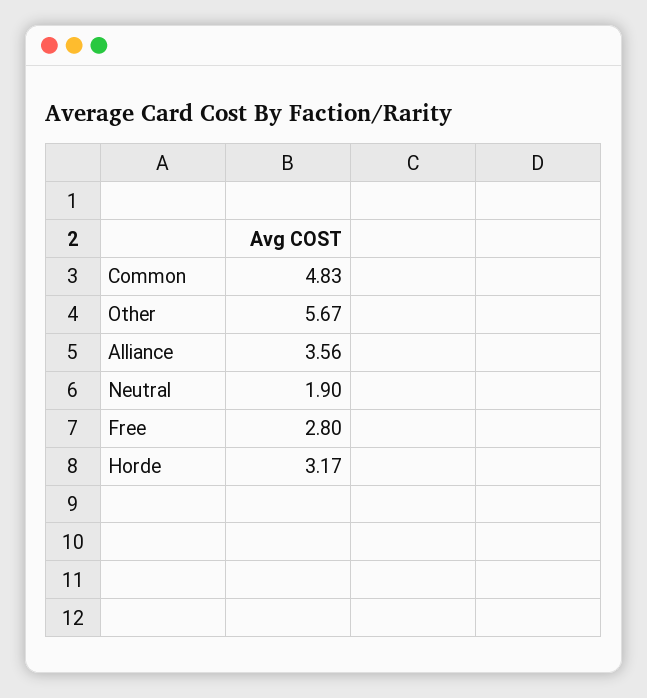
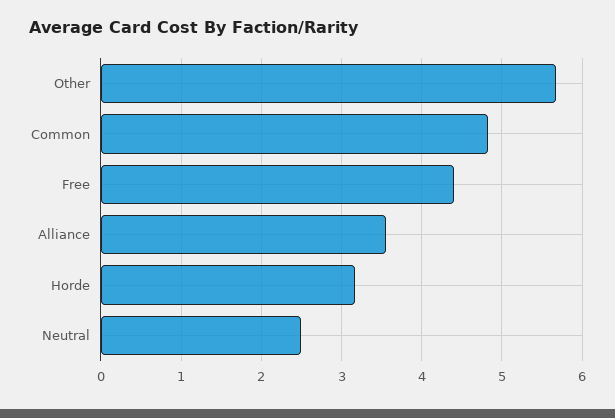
Neutral: 1.9 -> 2.5
Free: 2.8 -> 4.4

